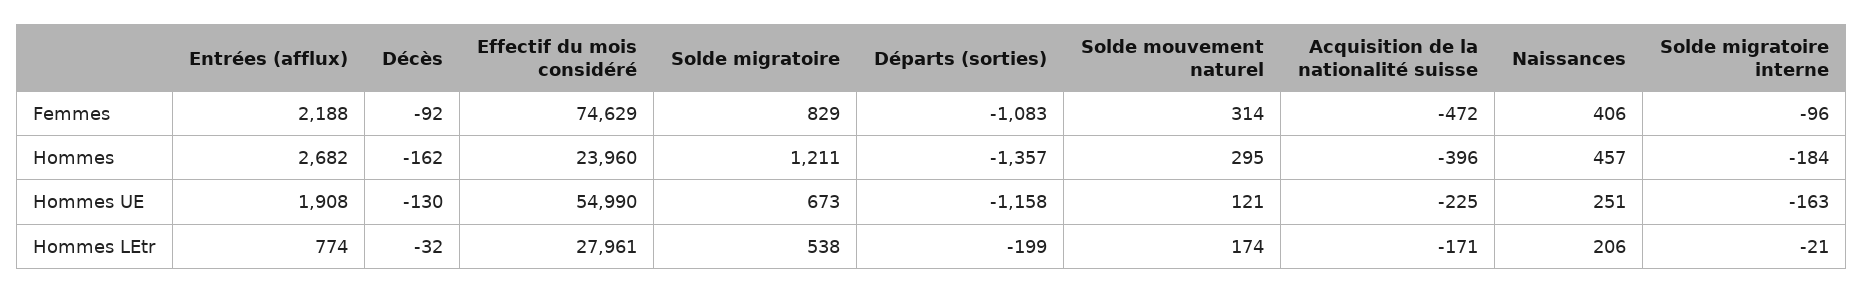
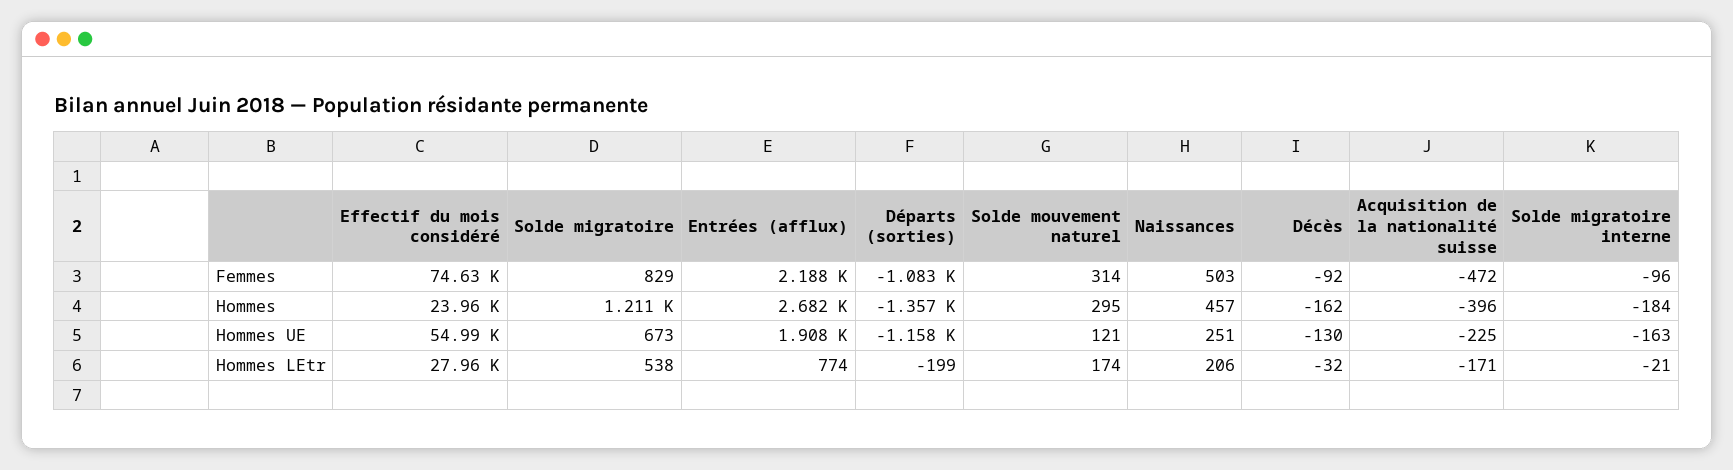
Naissances, Femmes: 406 -> 503

